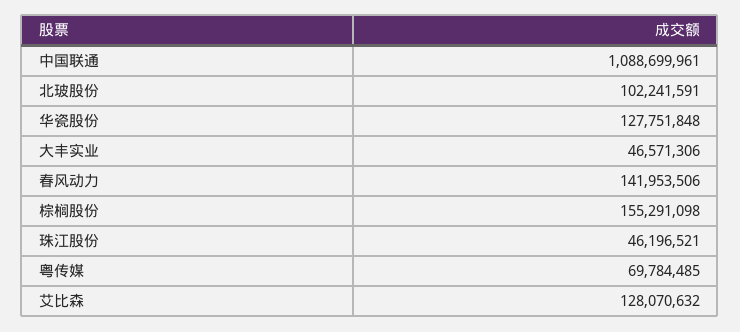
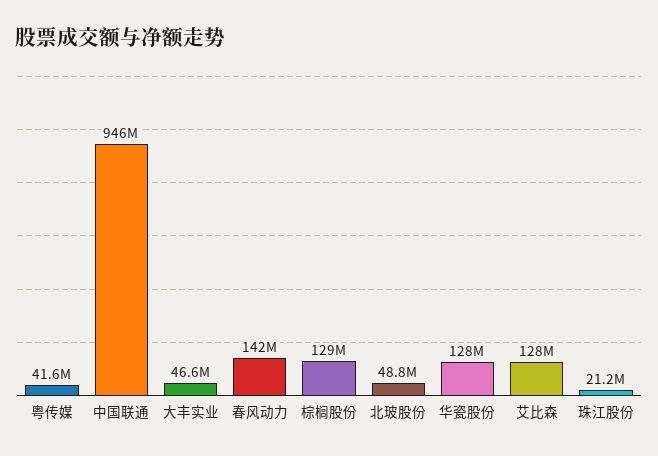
中国联通: 1088699961 -> 946000000
北玻股份: 102241591 -> 48800000
棕榈股份: 155291098 -> 129000000
珠江股份: 46196521 -> 21200000
粤传媒: 69784485 -> 41600000

